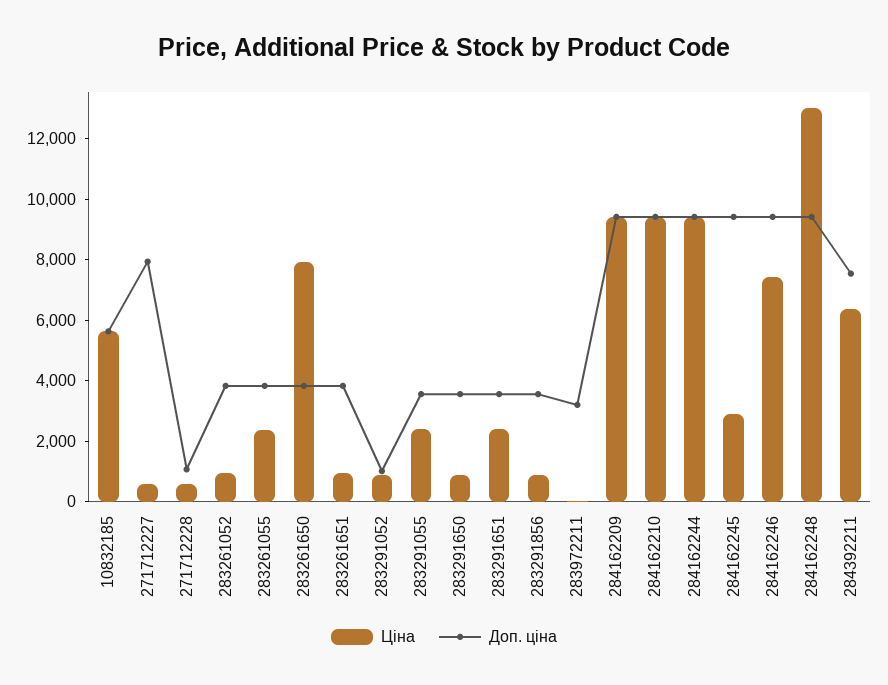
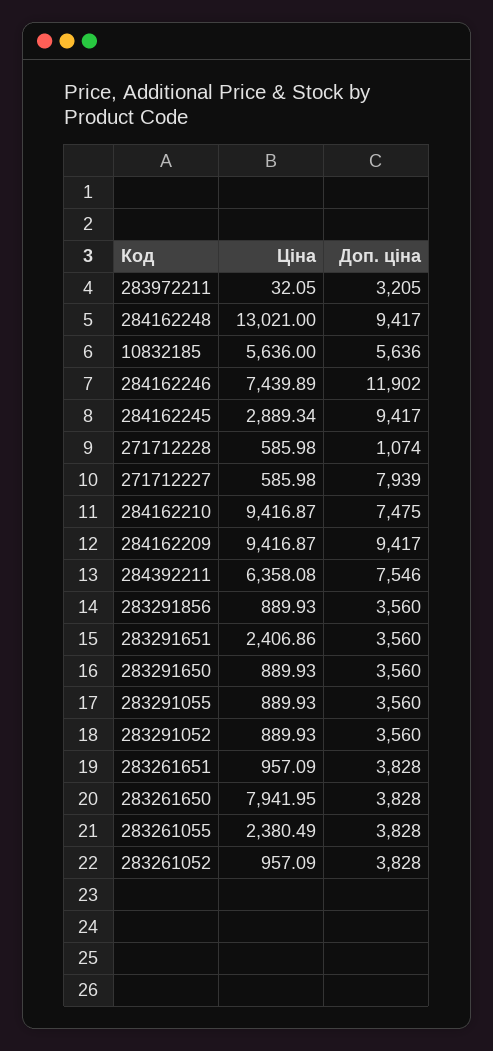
Доп. ціна, 283291052: 1000 -> 3560
Ціна, 283291055: 2500 -> 889.93
Доп. ціна, 284162210: 9500 -> 7475
Ціна, 284162244: 9500 -> none
Доп. ціна, 284162244: 9500 -> none
Доп. ціна, 284162246: 9500 -> 11902

